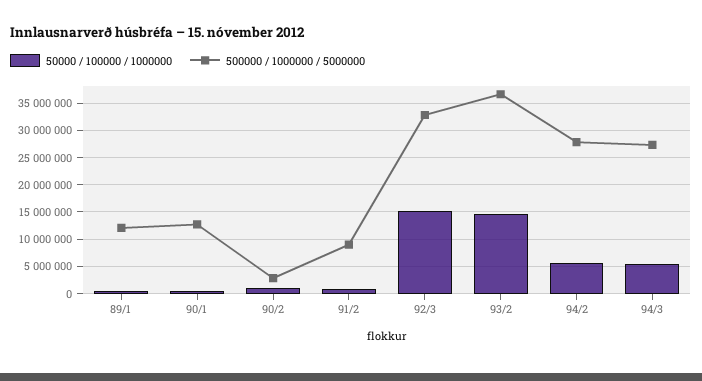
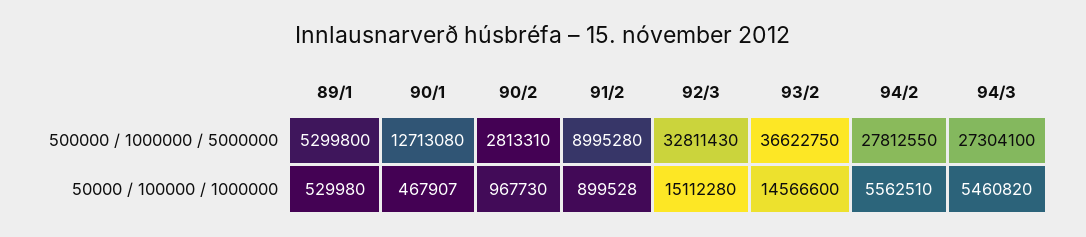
500000 / 1000000 / 5000000, 89/1: 12500000 -> 5299800

